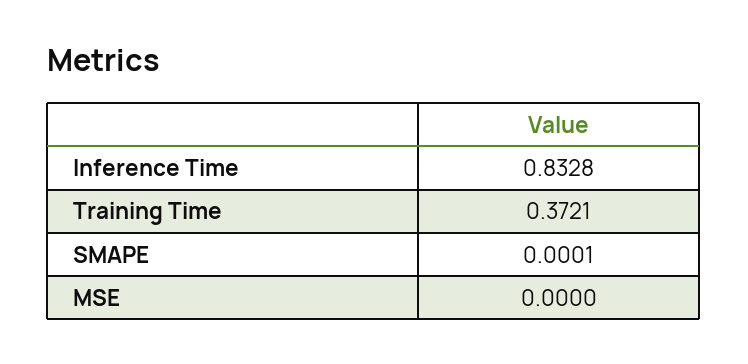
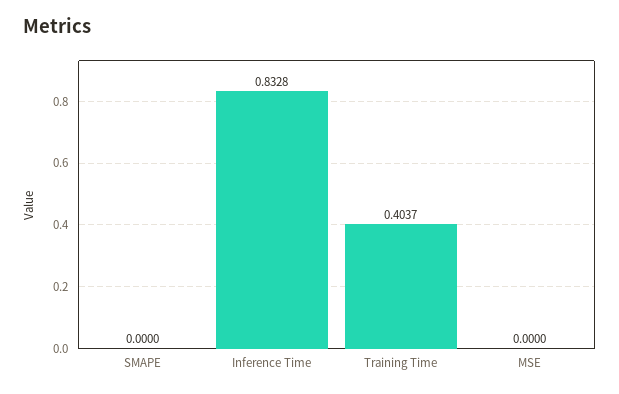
Training Time: 0.3721 -> 0.4037
SMAPE: 0.0001 -> 0

